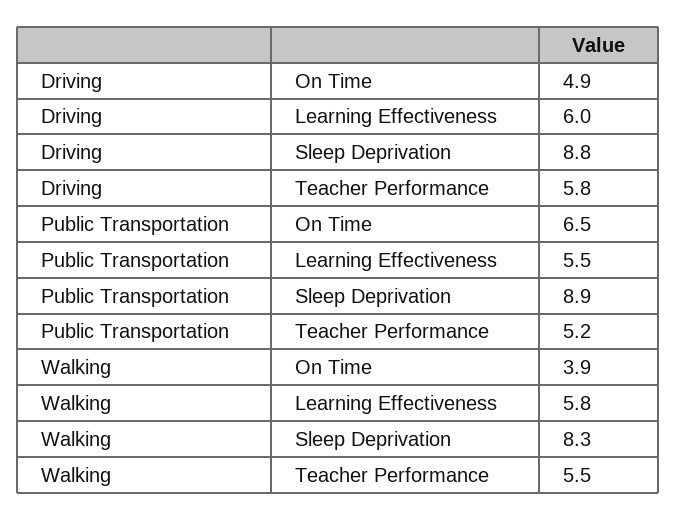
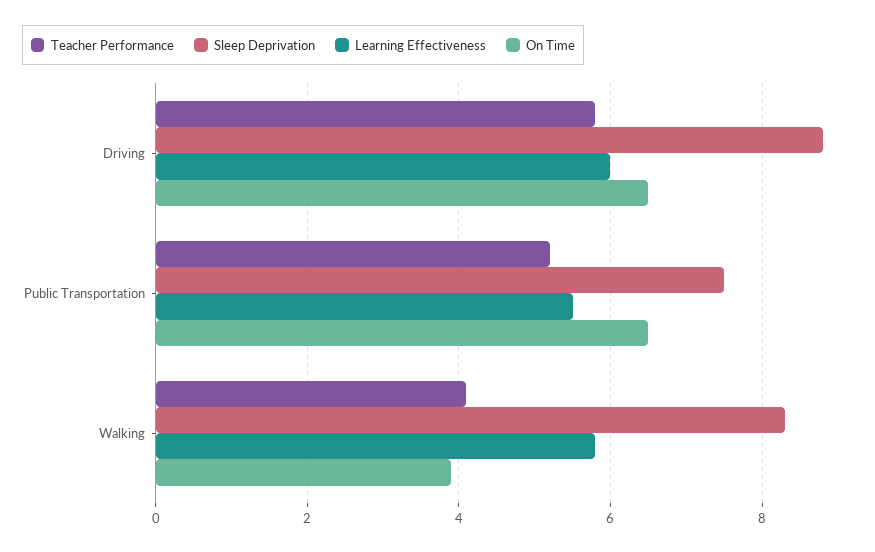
On Time, Driving: 4.9 -> 6.5
Sleep Deprivation, Public Transportation: 8.9 -> 7.5
Teacher Performance, Walking: 5.5 -> 4

